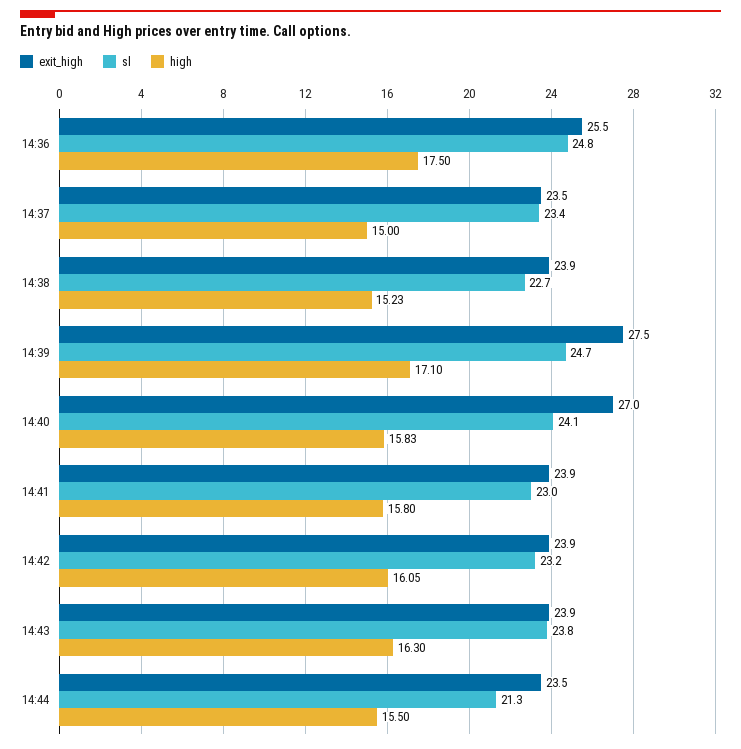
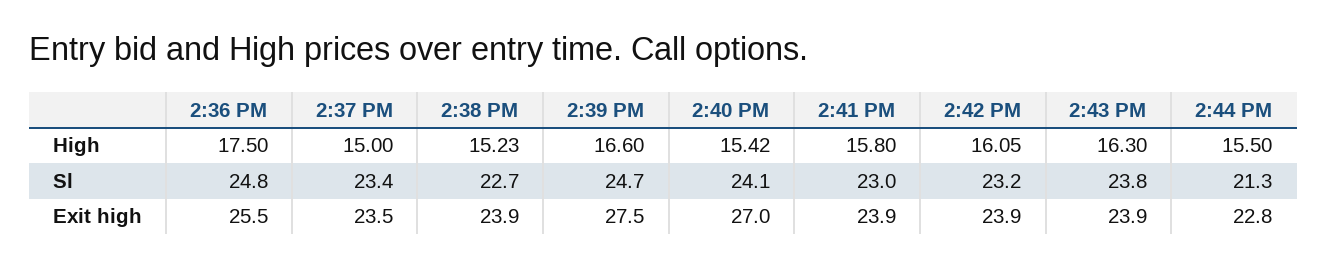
high, 14:39: 17.1 -> 16.6
high, 14:40: 15.83 -> 15.42
exit_high, 14:44: 23.5 -> 22.8

